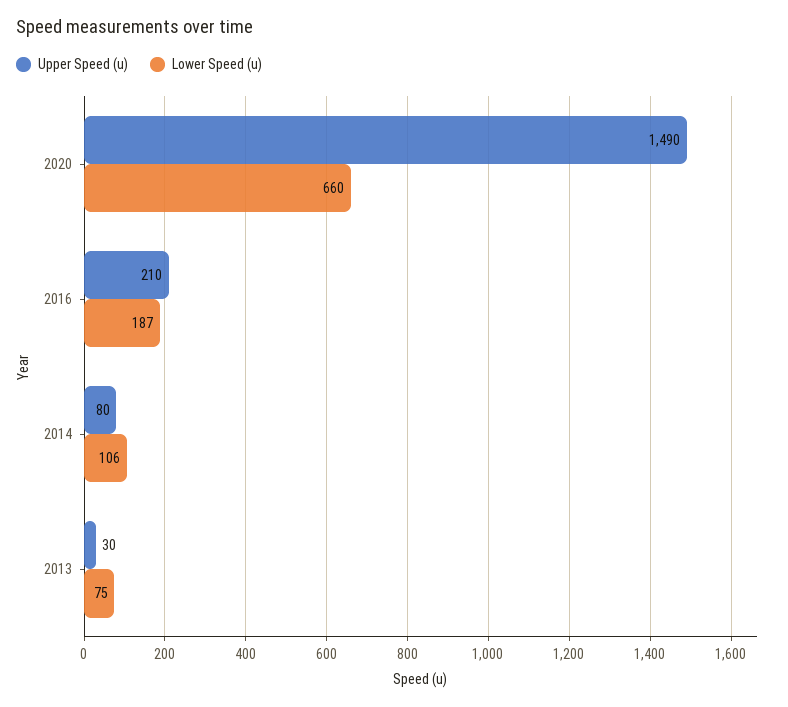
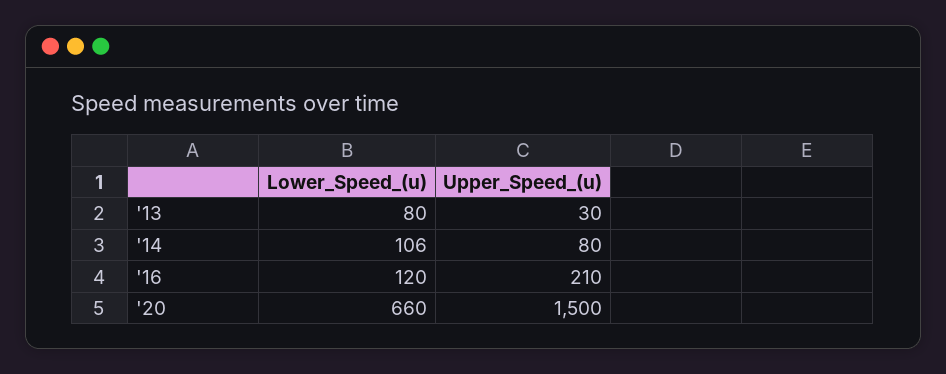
Upper Speed (u), 2020: 1490 -> 1500
Lower Speed (u), 2016: 187 -> 120
Lower Speed (u), 2013: 75 -> 80

